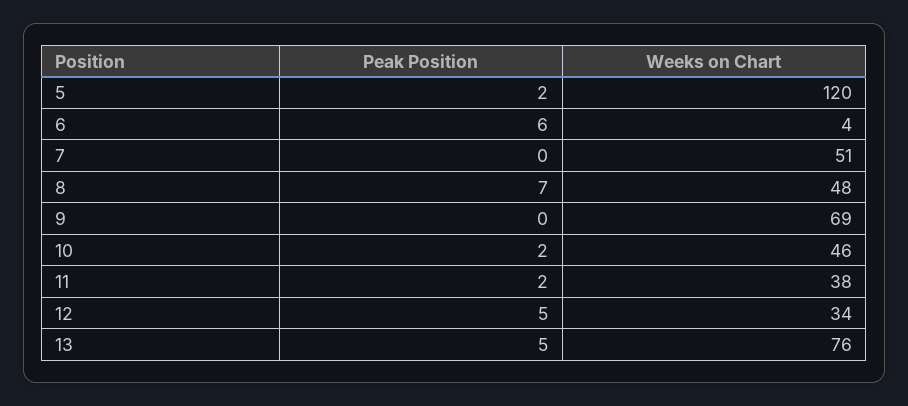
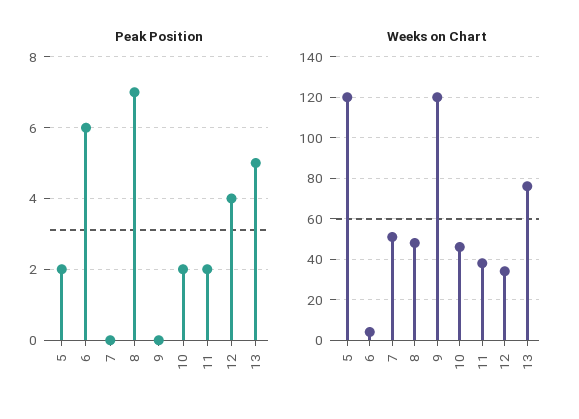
Weeks on Chart, 9: 69 -> 120
Peak Position, 12: 5 -> 4

